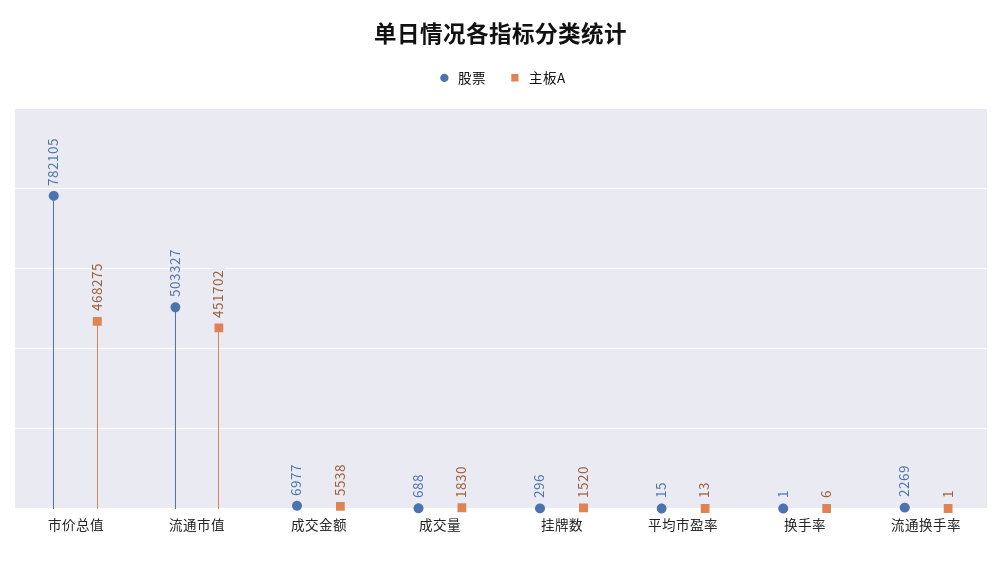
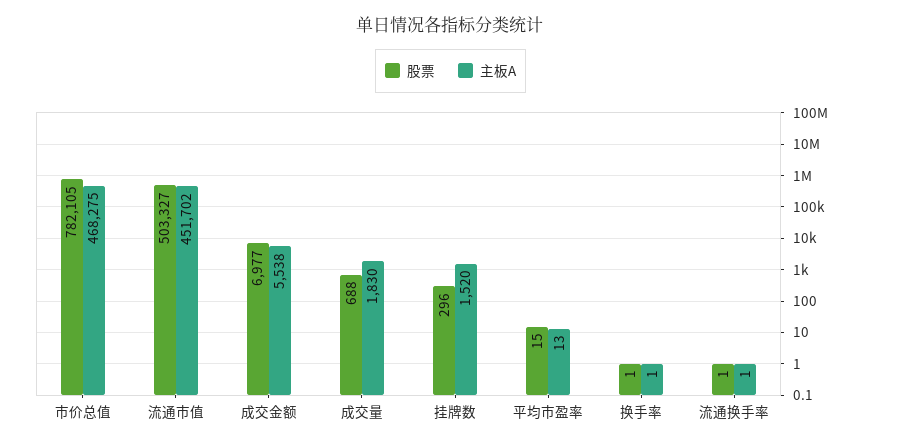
主板A, 换手率: 6 -> 1
股票, 流通换手率: 2269 -> 1

